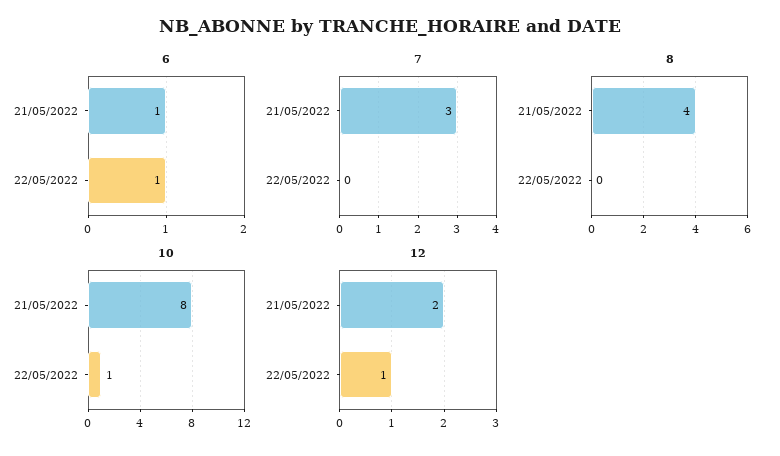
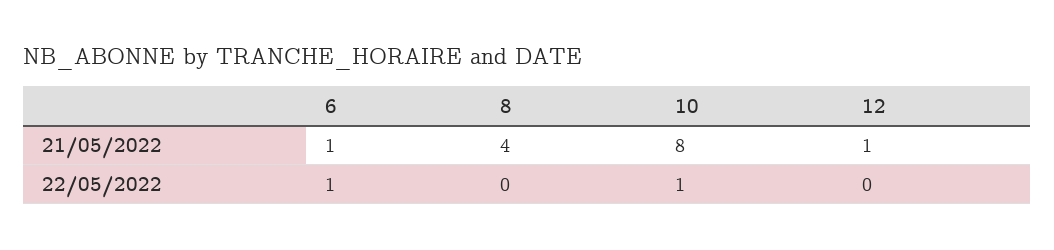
7, 21/05/2022: 3 -> none
7, 22/05/2022: 0 -> none
12, 21/05/2022: 2 -> 1
12, 22/05/2022: 1 -> 0

